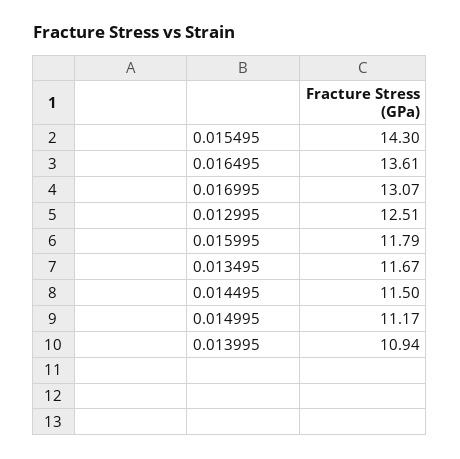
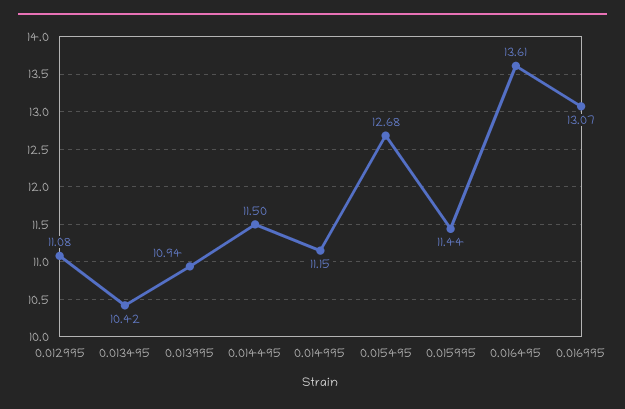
0.015495: 14.3 -> 12.68
0.012995: 12.51 -> 11.08
0.015995: 11.79 -> 11.44
0.013495: 11.67 -> 10.42
0.014995: 11.17 -> 11.15

